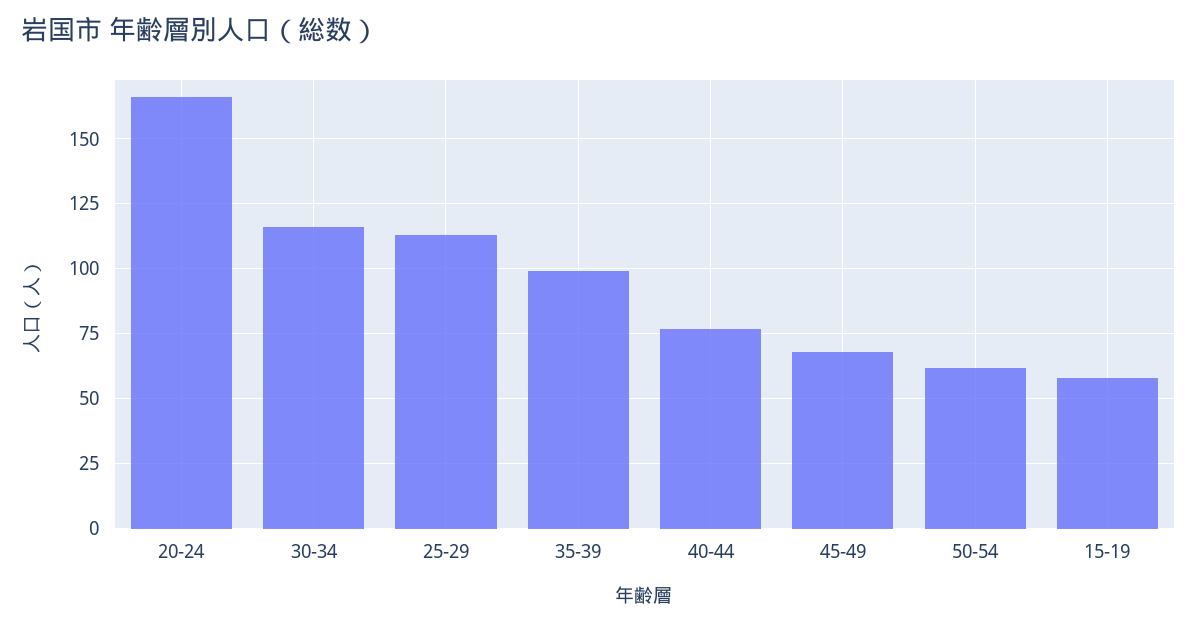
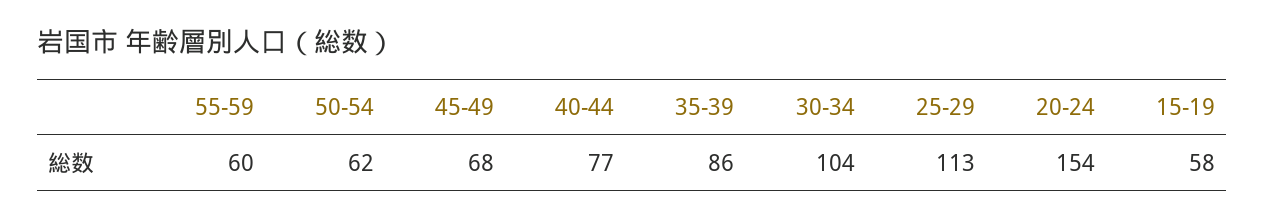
20-24: 165 -> 154
30-34: 115 -> 104
35-39: 100 -> 86
55-59: none -> 60

